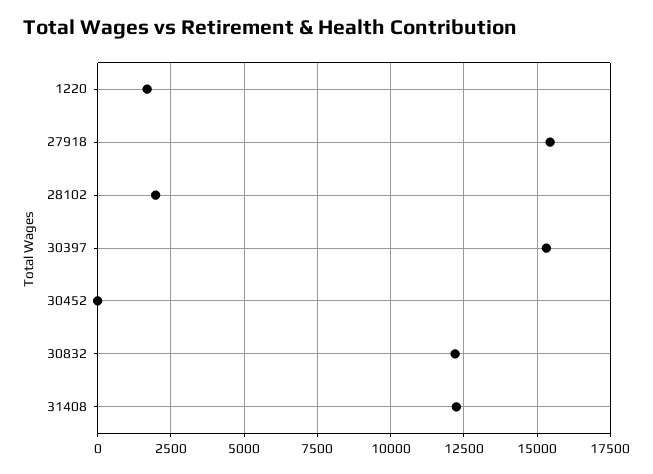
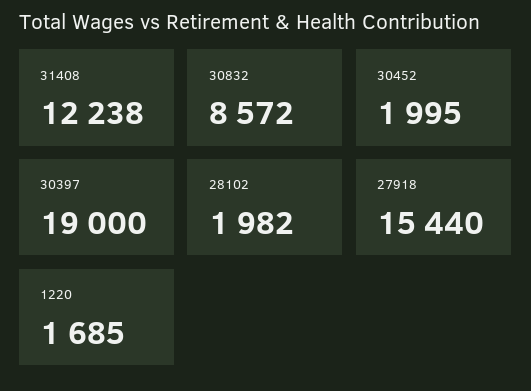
30397: 15250 -> 19000
30452: 0 -> 1995
30832: 12250 -> 8572

